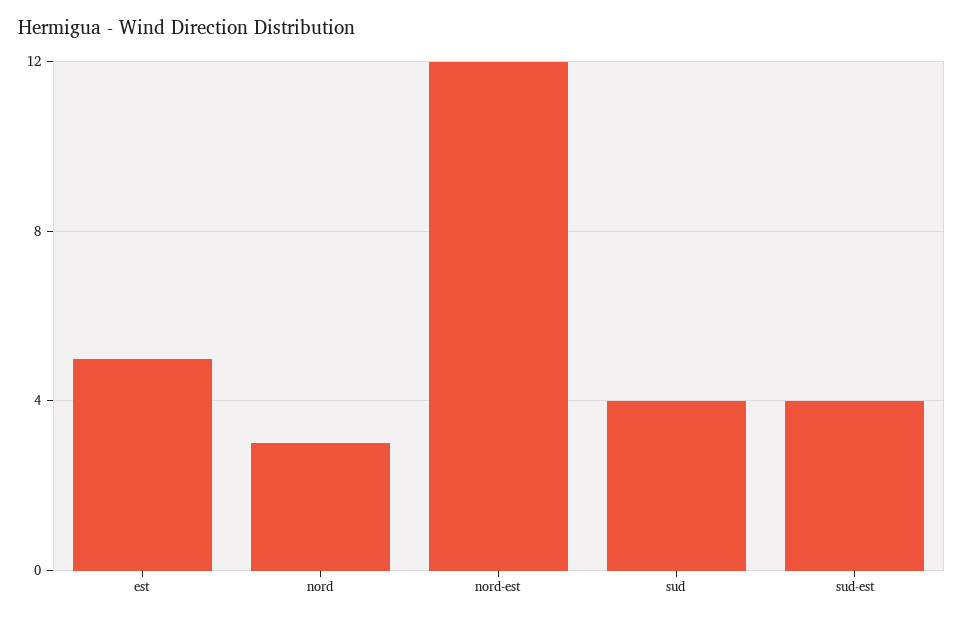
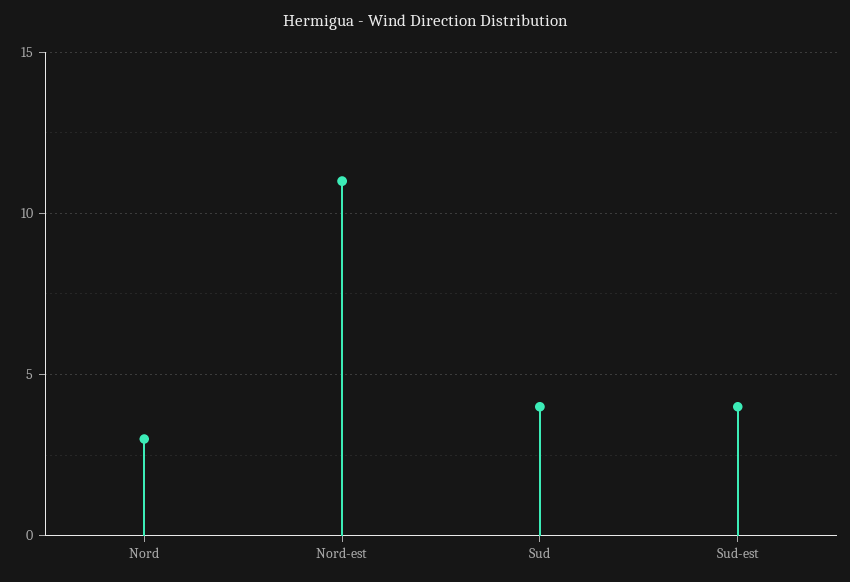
est: 5 -> none
nord-est: 12 -> 11

